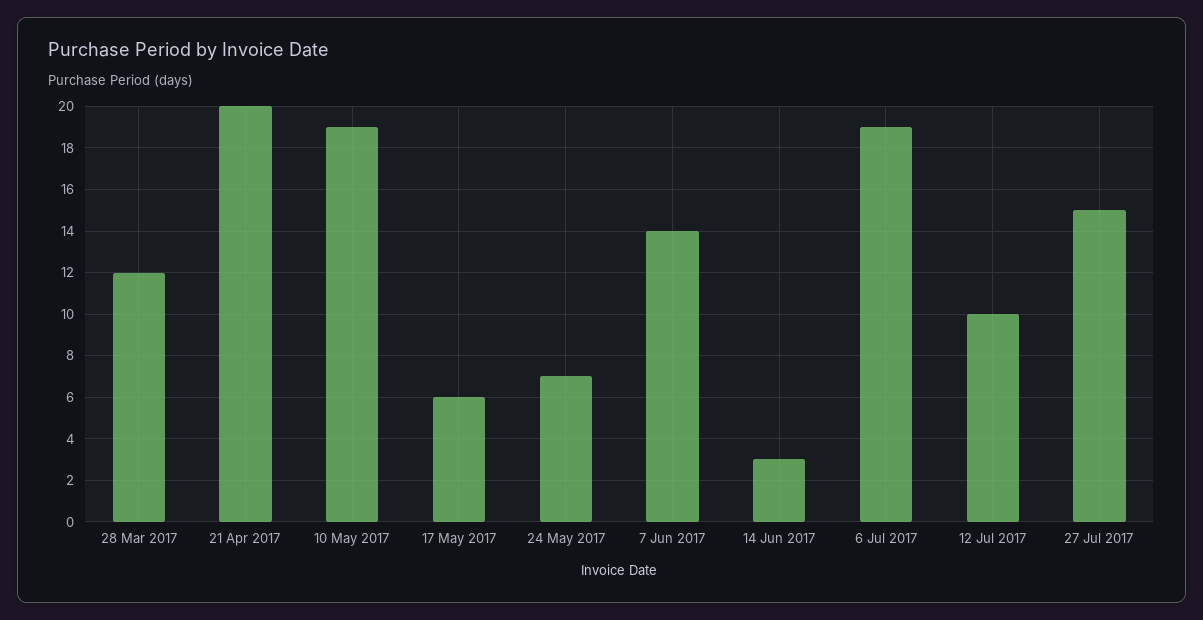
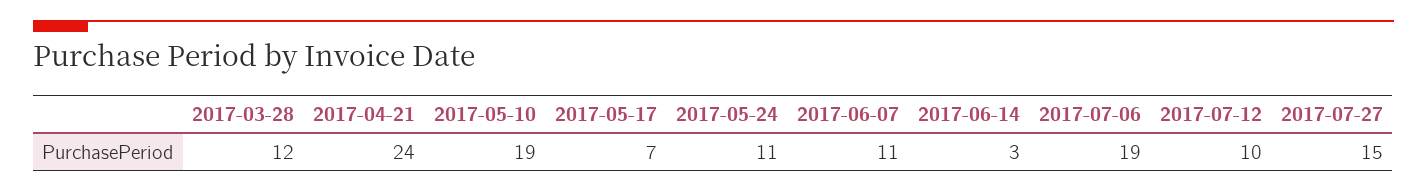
21 Apr 2017: 20 -> 24
17 May 2017: 6 -> 7
24 May 2017: 7 -> 11
7 Jun 2017: 14 -> 11

